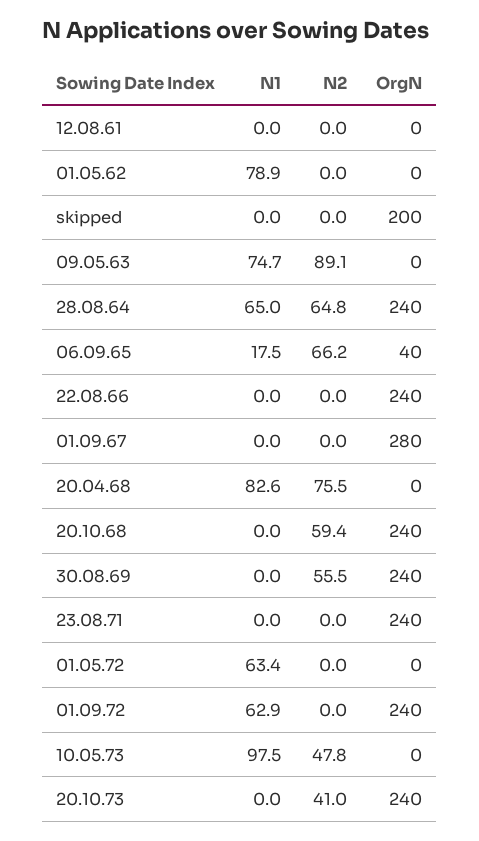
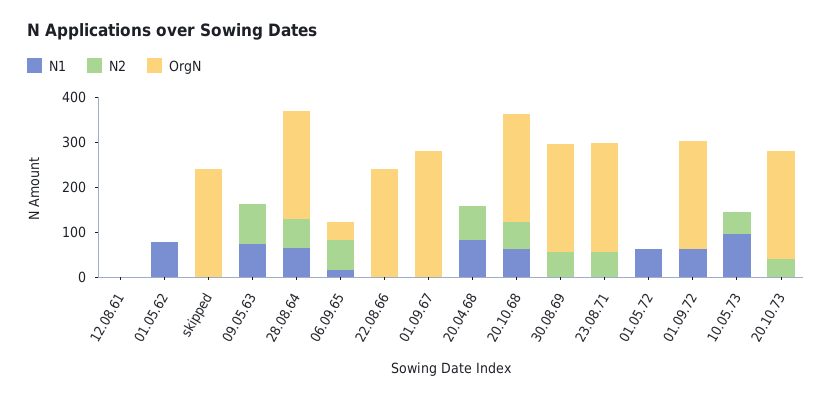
OrgN, skipped: 200 -> 240
N1, 20.10.68: 0 -> 60
N2, 23.08.71: 0 -> 60

